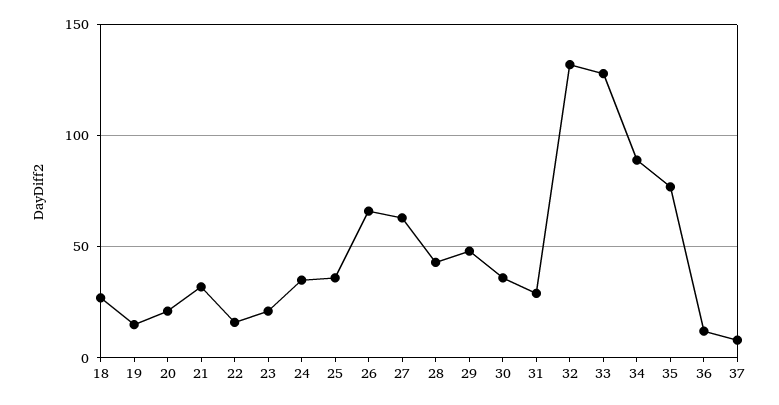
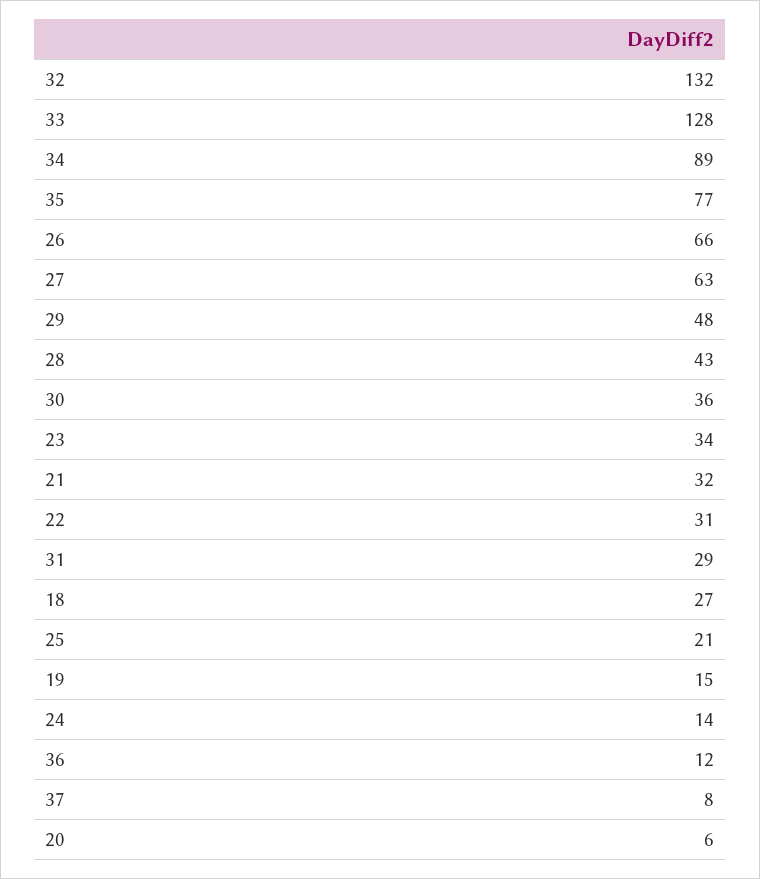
20: 20 -> 6
22: 15 -> 31
23: 20 -> 34
24: 35 -> 14
25: 35 -> 21

